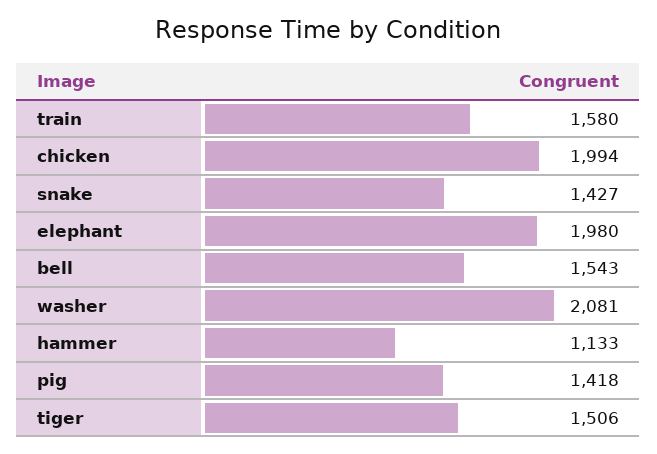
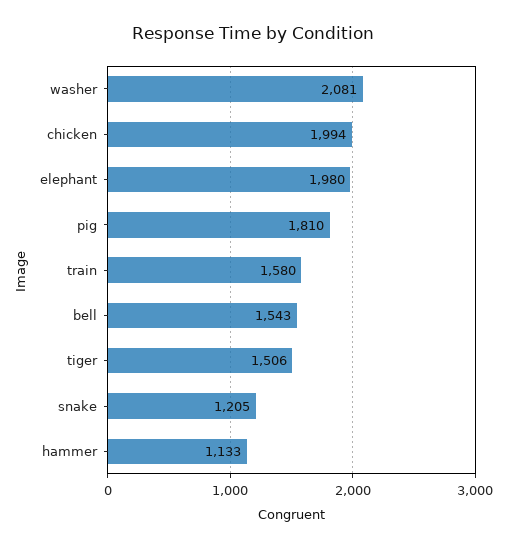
snake: 1427 -> 1205
pig: 1418 -> 1810

